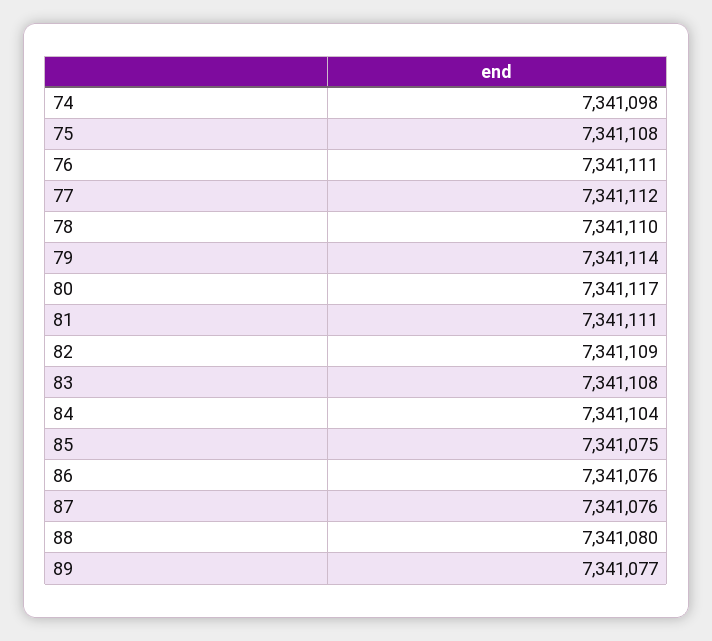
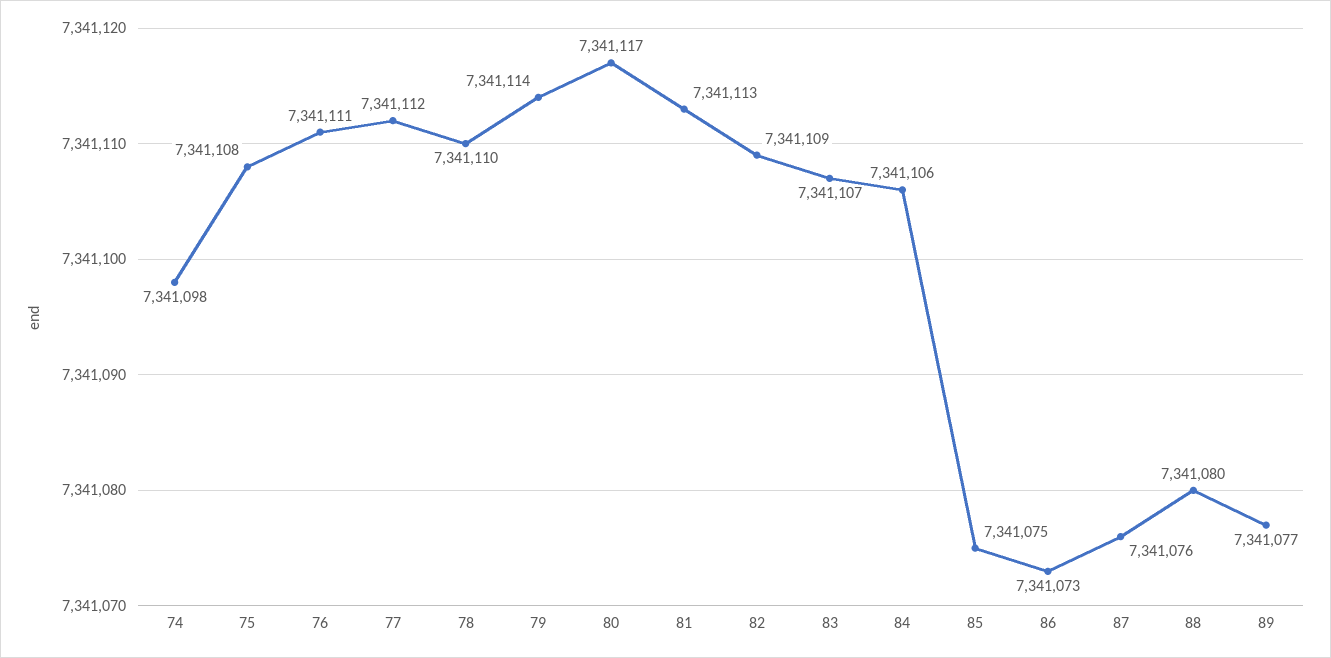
81: 7341111 -> 7341113
83: 7341108 -> 7341107
84: 7341104 -> 7341106
86: 7341076 -> 7341073

